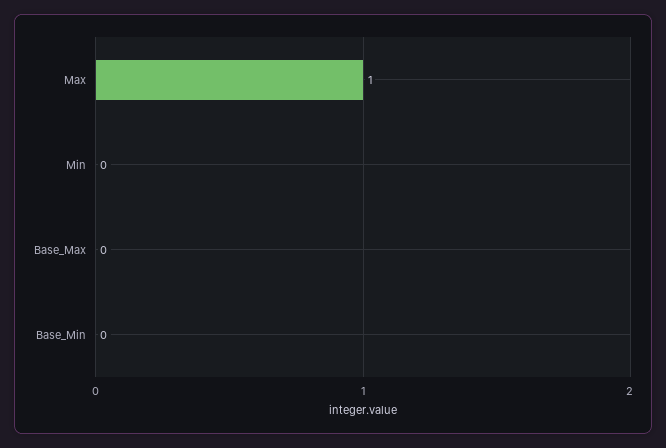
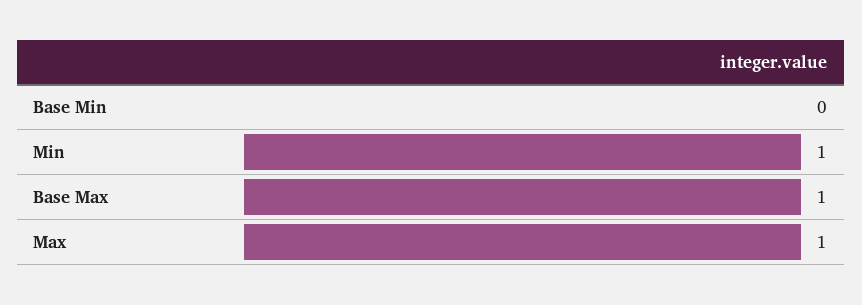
Min: 0 -> 1
Base_Max: 0 -> 1

